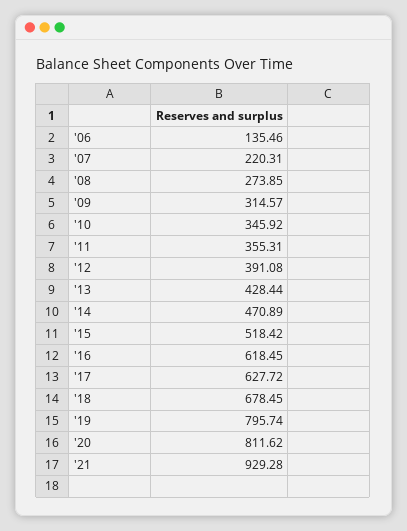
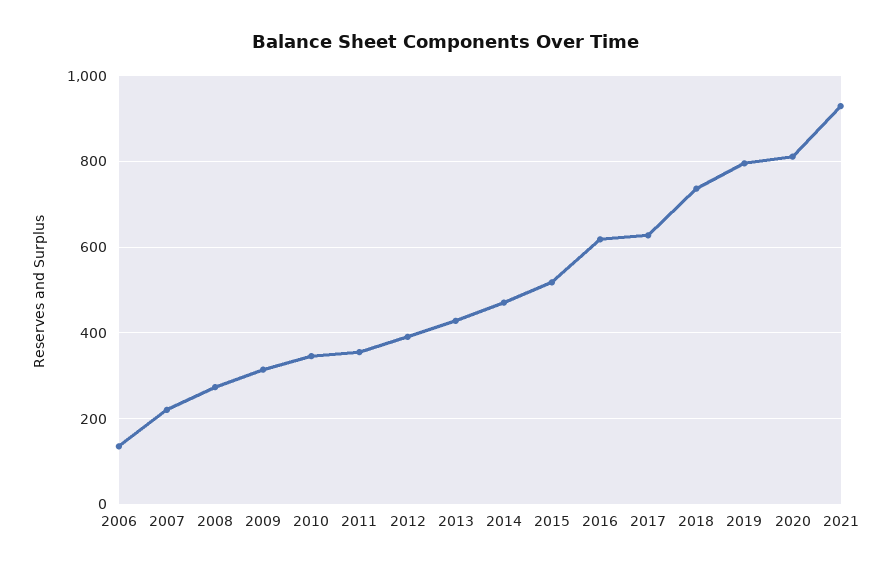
'18: 678.45 -> 740

